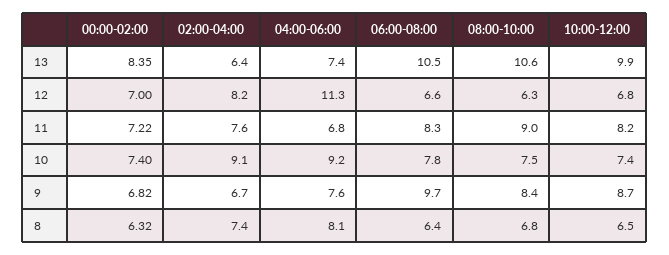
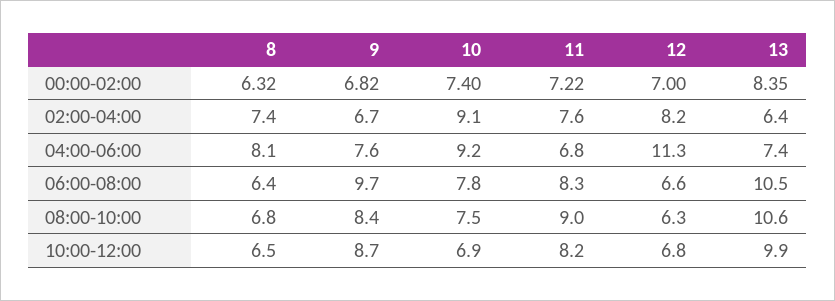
10:00-12:00, 10: 7.4 -> 6.9

